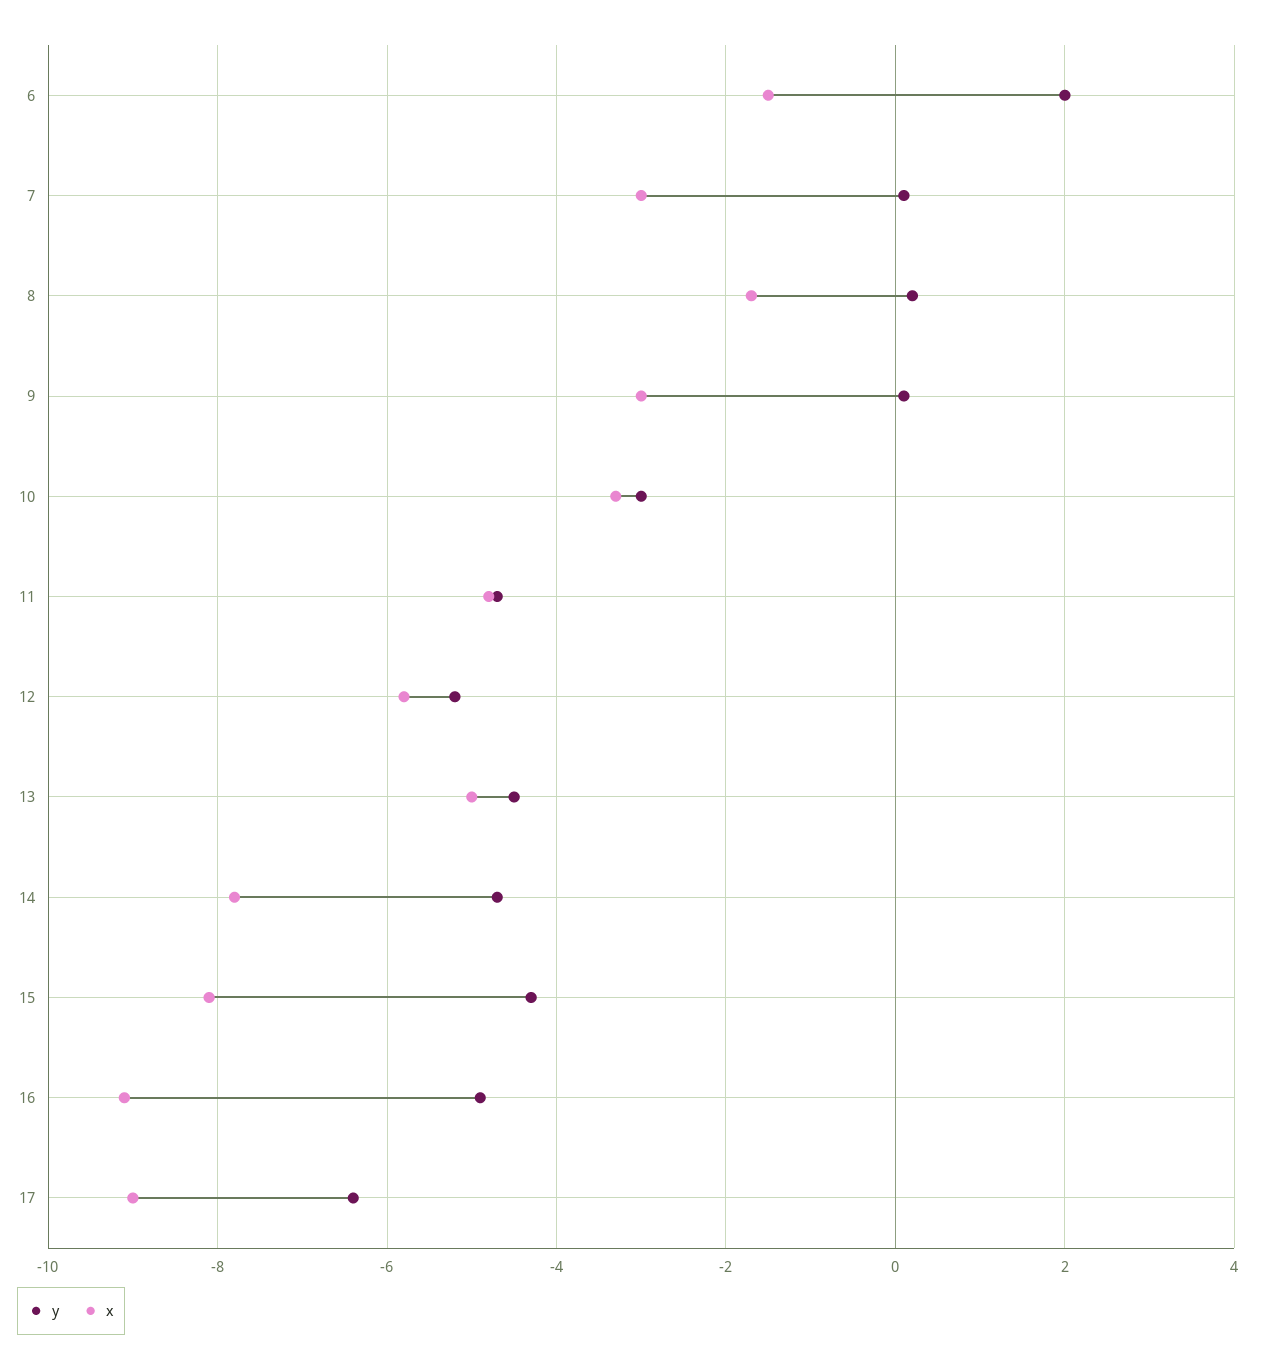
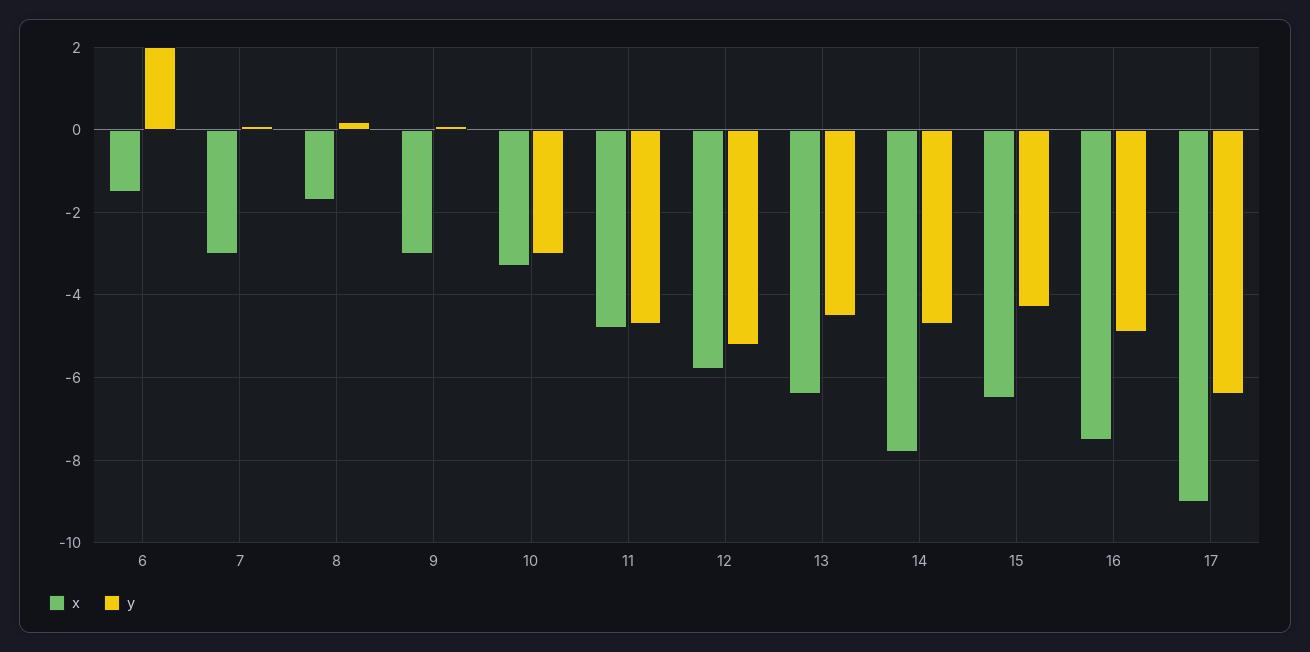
x, 13: -5 -> -6.5
x, 15: -8 -> -6.5
x, 16: -9 -> -7.5

